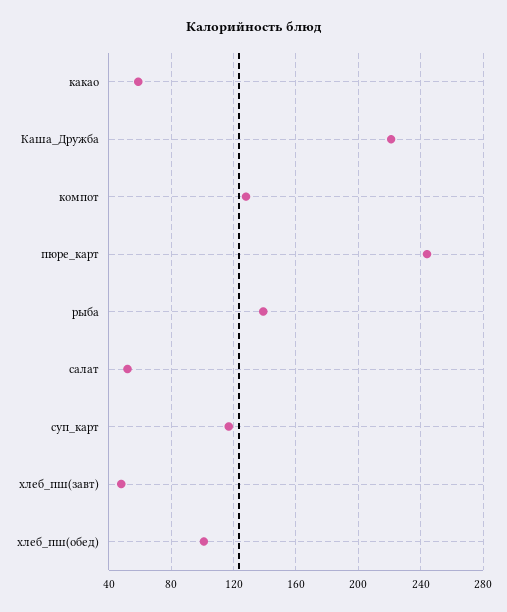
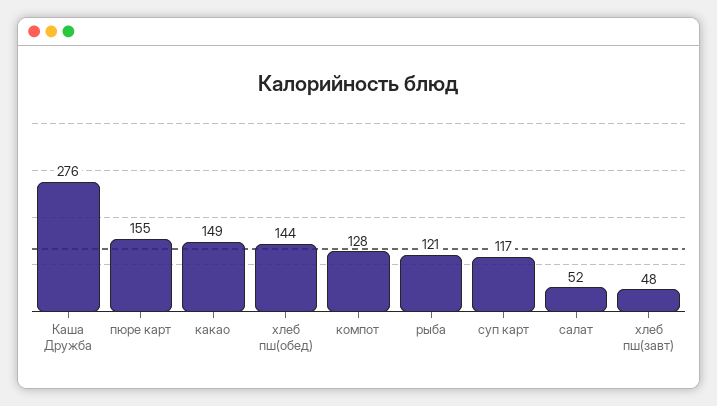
какао: 60 -> 149
Каша_Дружба: 220 -> 276
пюре_карт: 245 -> 155
рыба: 140 -> 121
хлеб_пш(обед): 100 -> 144

